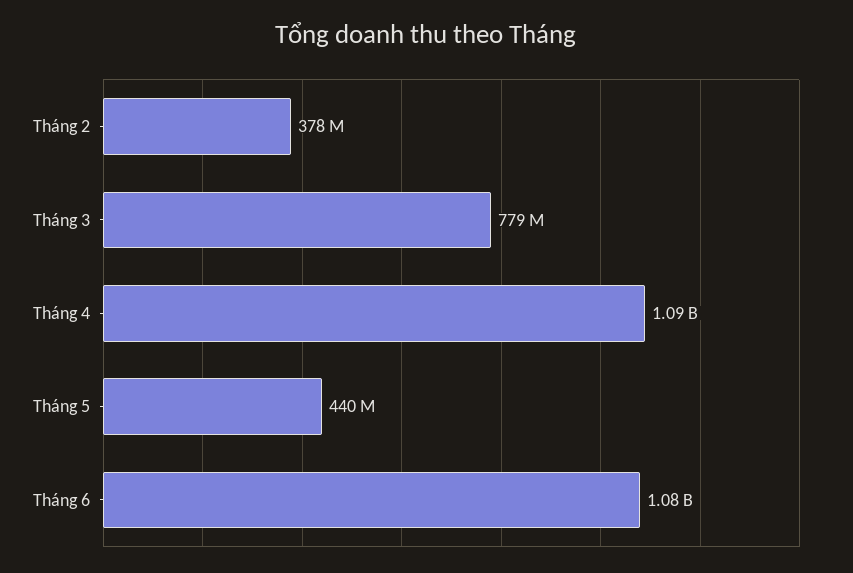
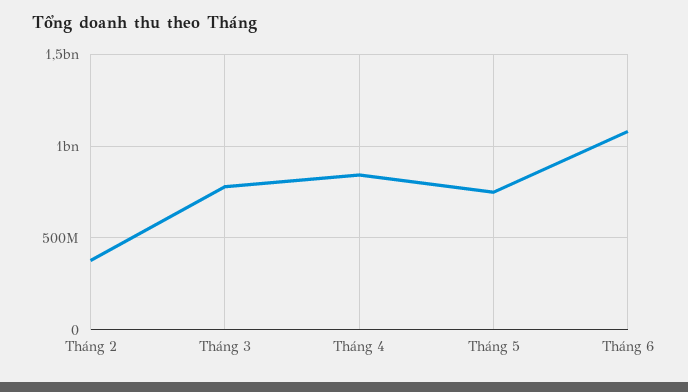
Tháng 4: 1090000000 -> 850000000
Tháng 5: 440000000 -> 750000000

